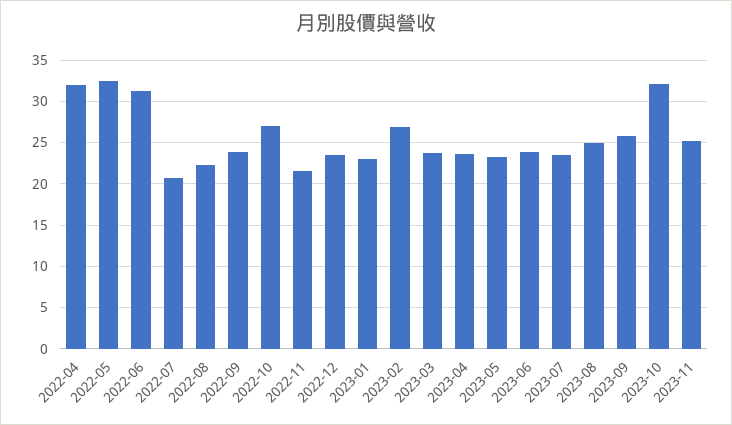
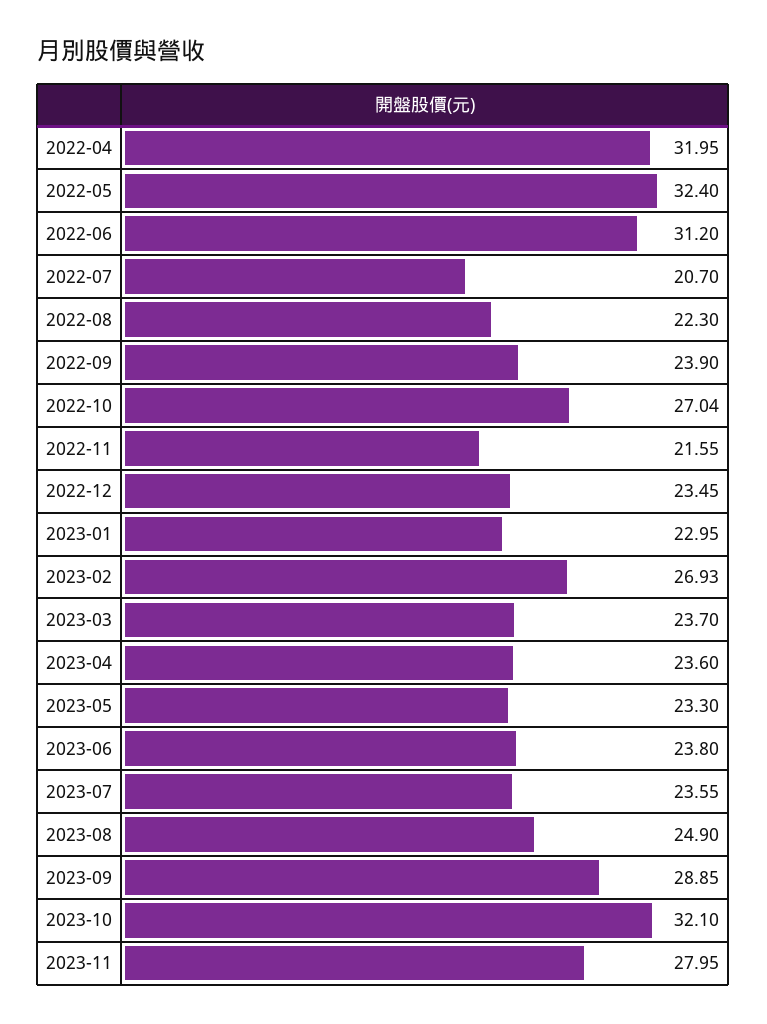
2023-09: 26 -> 28.85
2023-11: 25 -> 27.95

